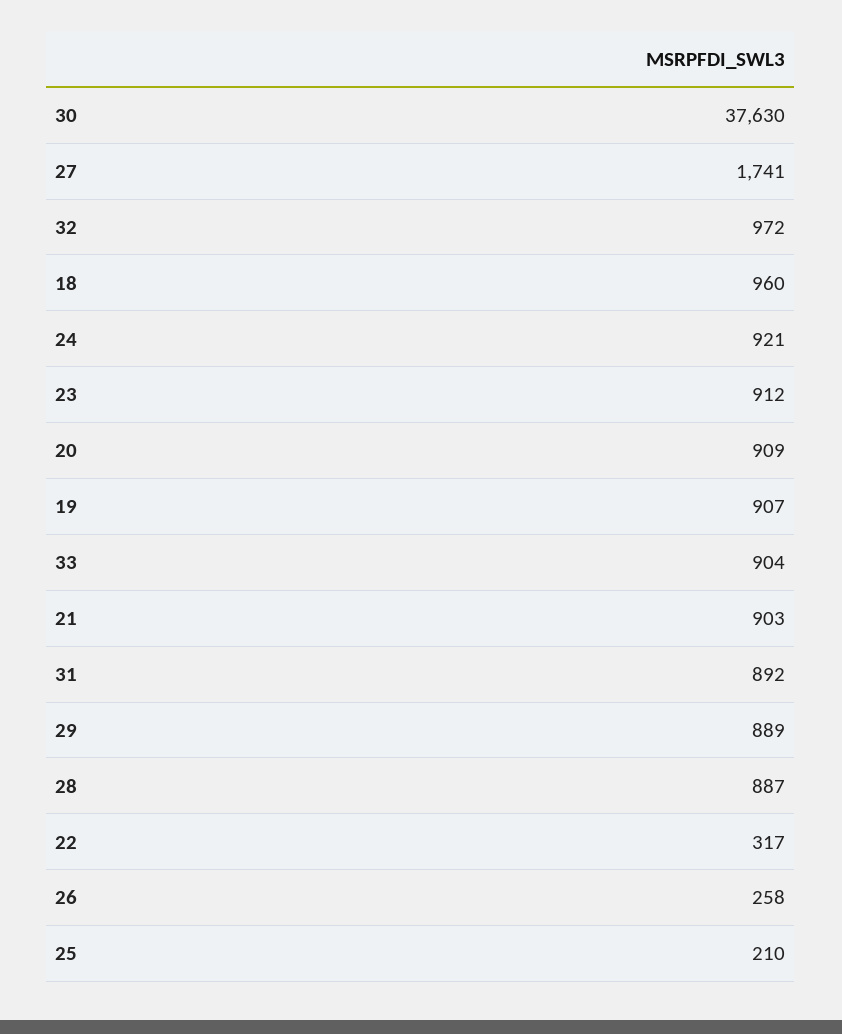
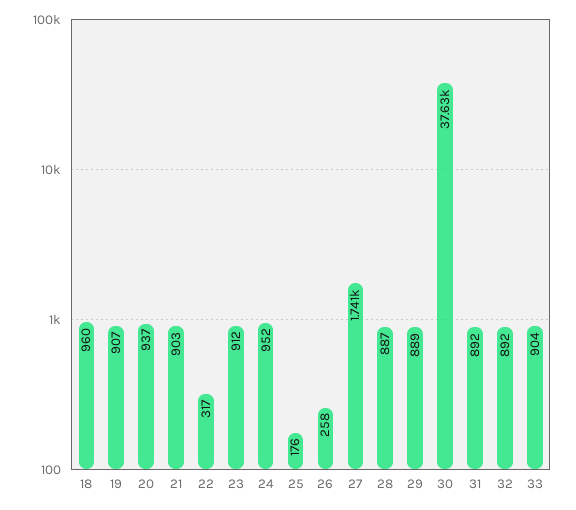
32: 972 -> 892
24: 921 -> 952
20: 909 -> 937
25: 210 -> 176

